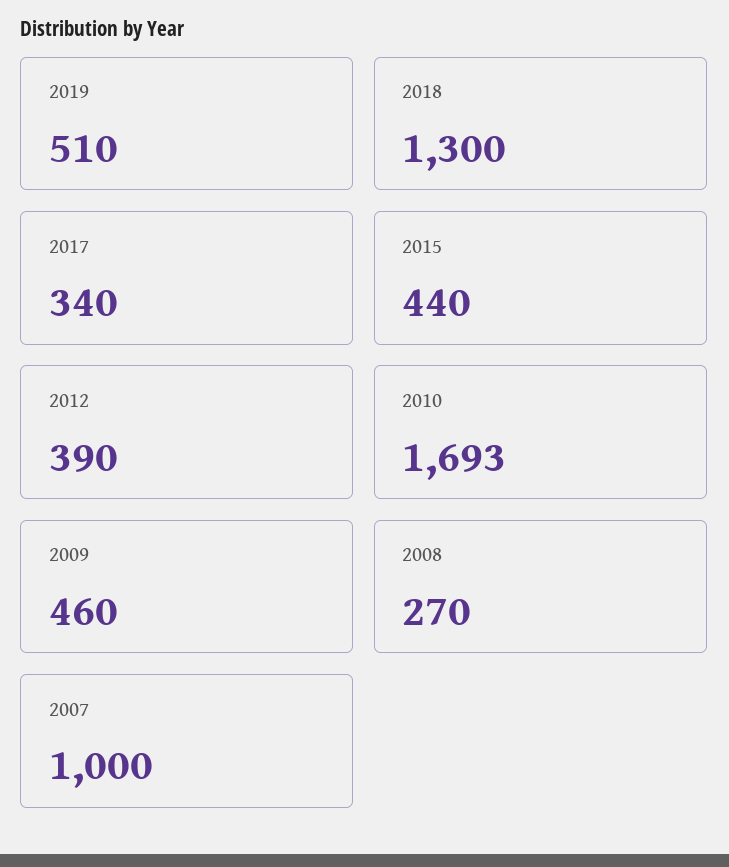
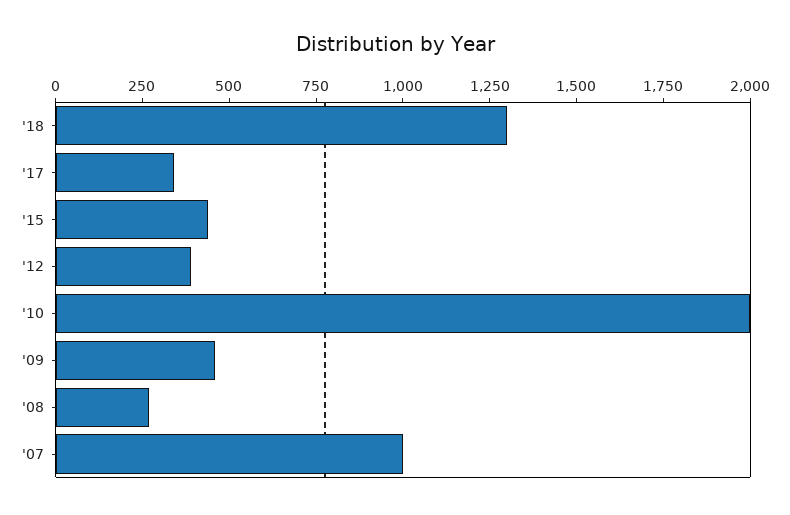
2019: 510 -> none
2010: 1693 -> 2000

